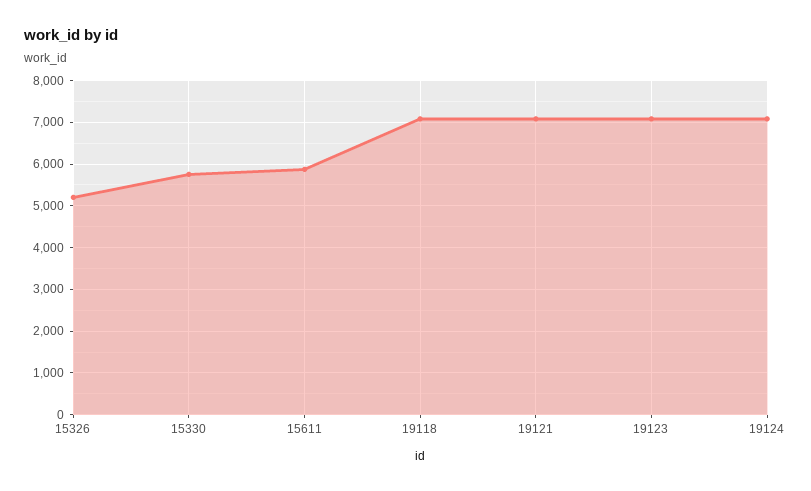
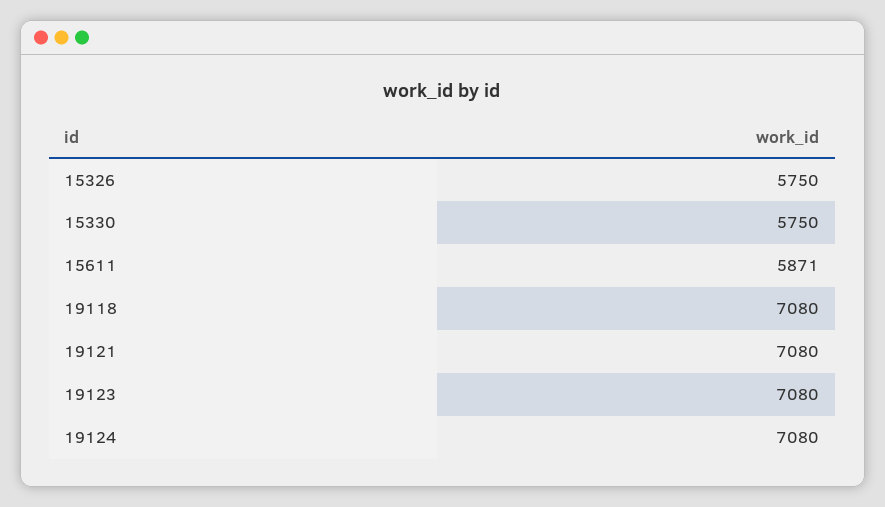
15326: 5200 -> 5750

